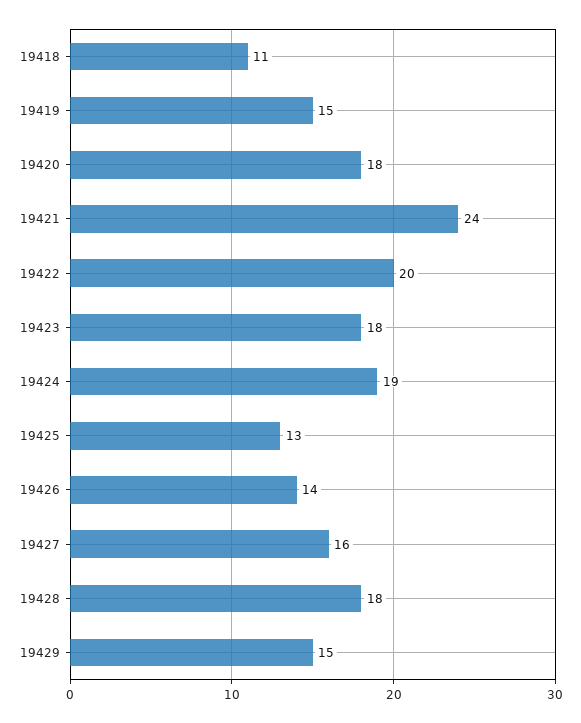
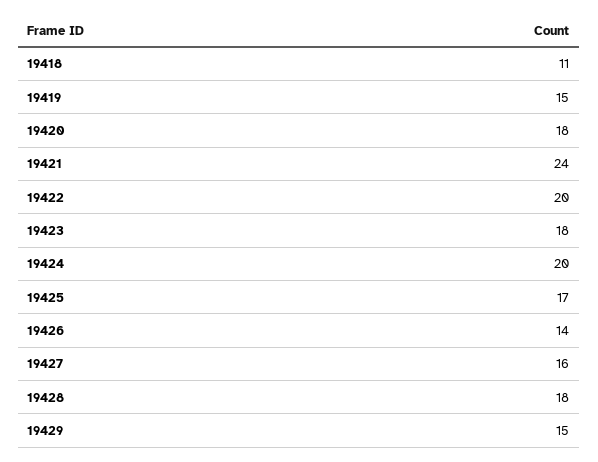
19424: 19 -> 20
19425: 13 -> 17

